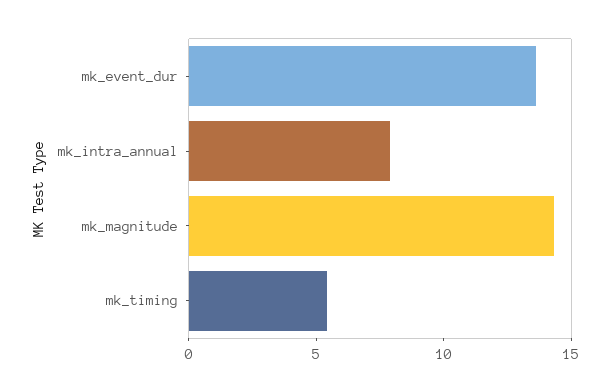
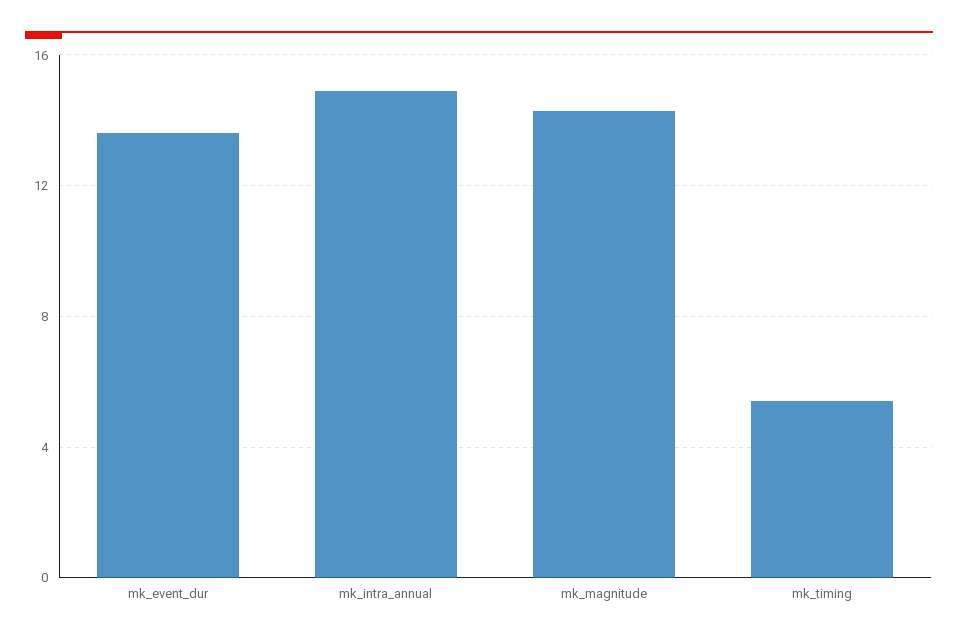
mk_intra_annual: 8 -> 15

